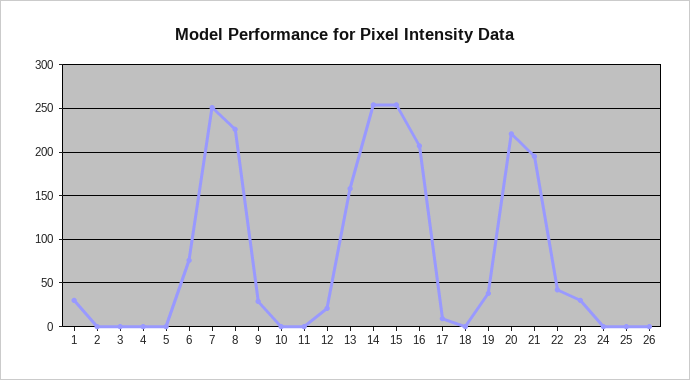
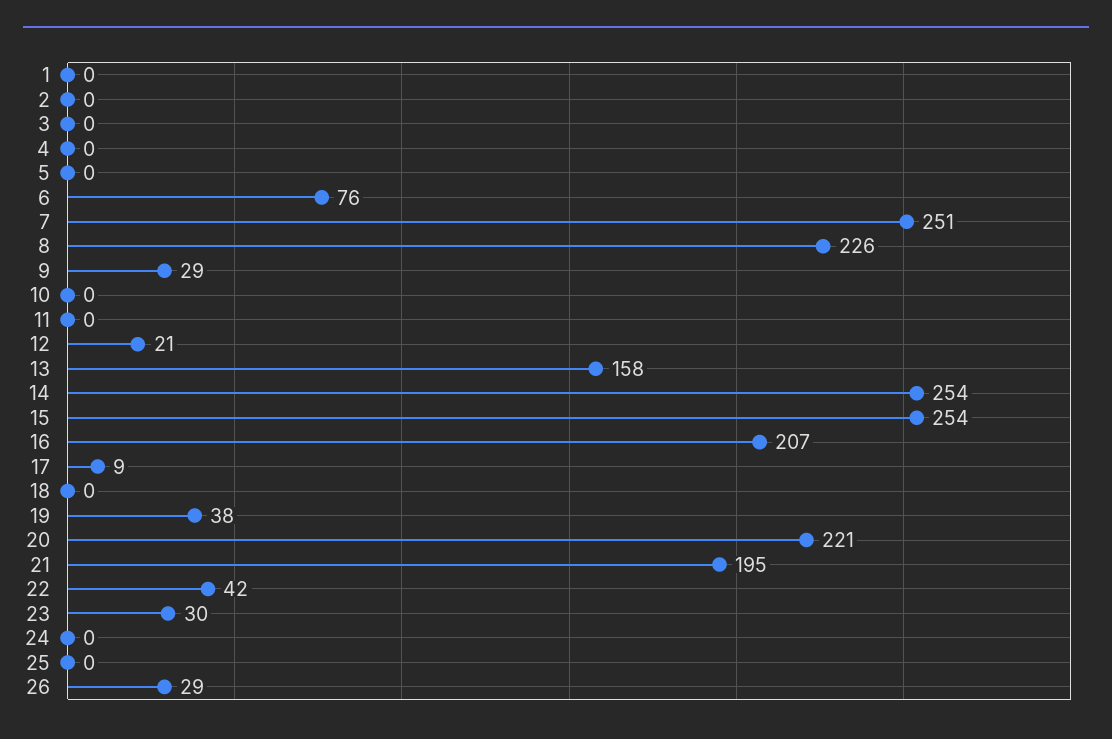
1: 30 -> 0
26: 0 -> 29

